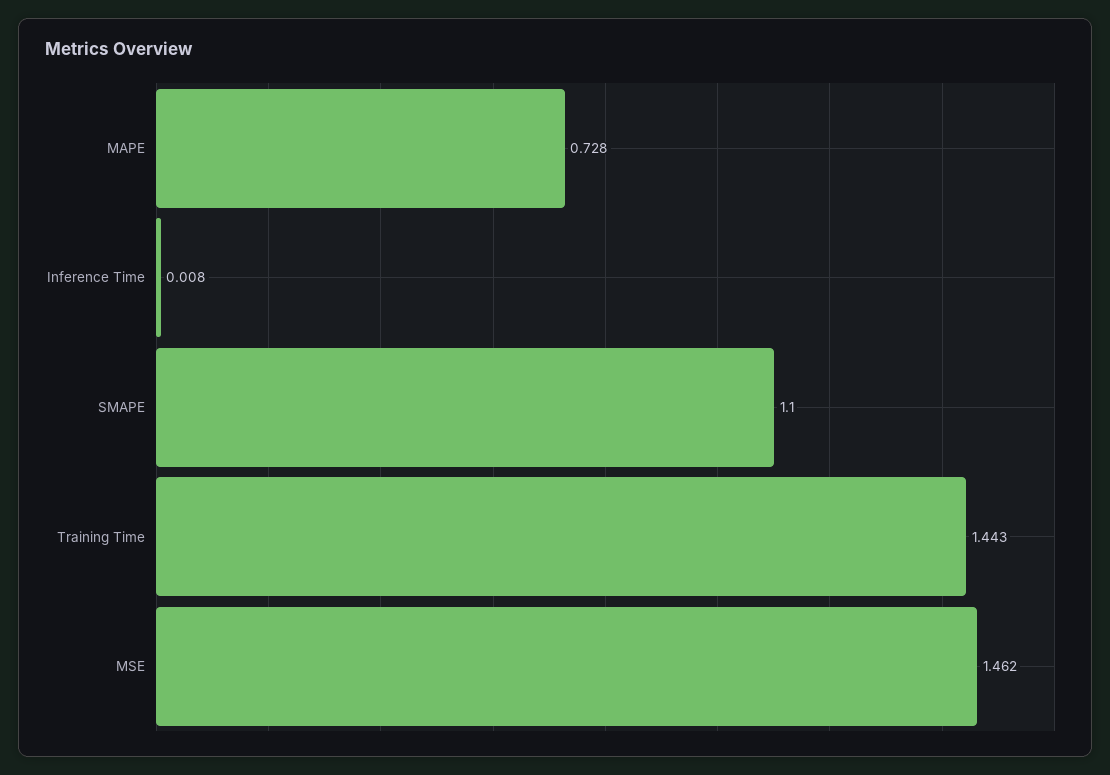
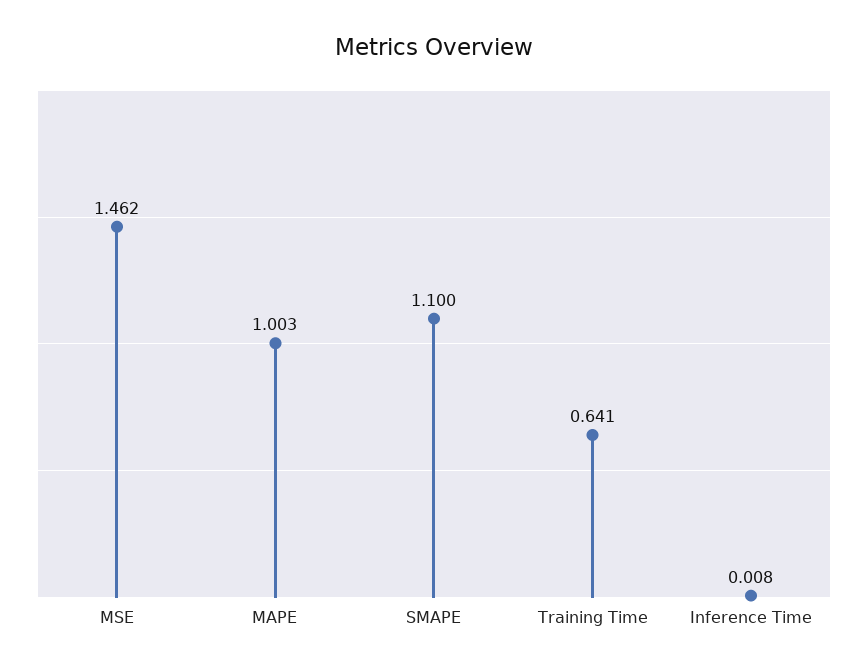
MAPE: 0.728 -> 1.003
Training Time: 1.443 -> 0.641

